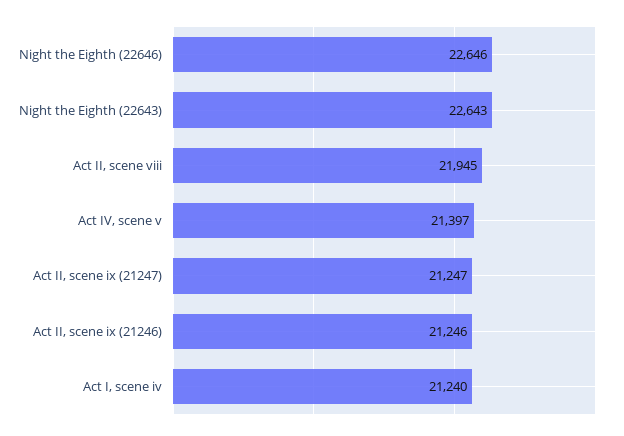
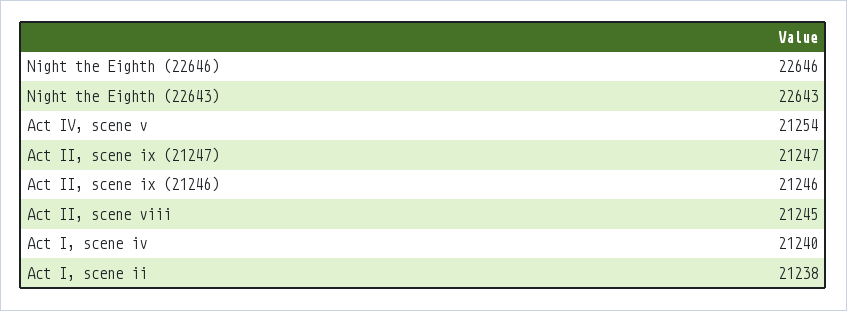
Act II, scene viii: 21945 -> 21245
Act IV, scene v: 21397 -> 21254
Act I, scene ii: none -> 21238

